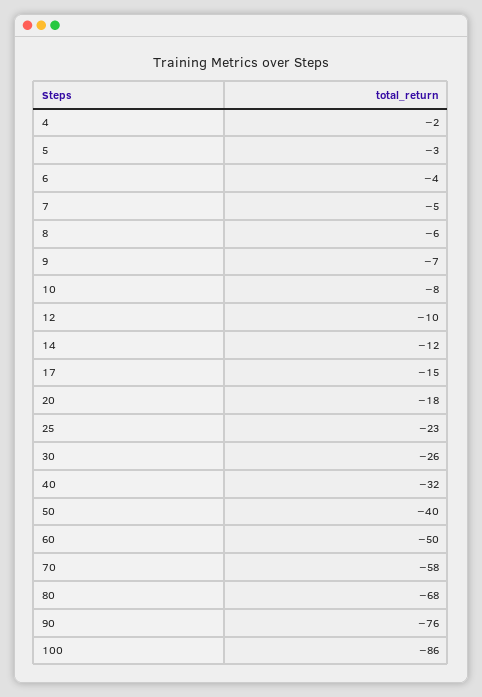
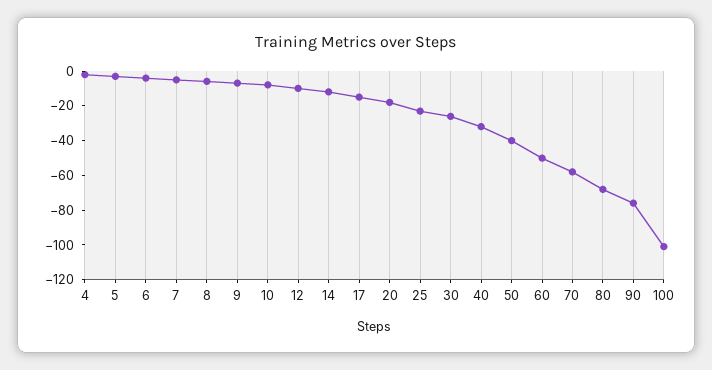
100: -86 -> -100

